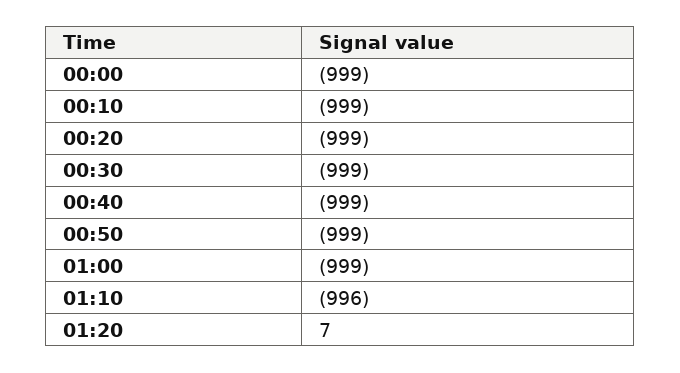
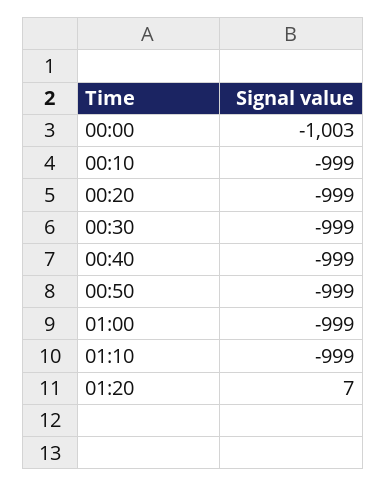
00:00: -999 -> -1003
01:10: -996 -> -999

